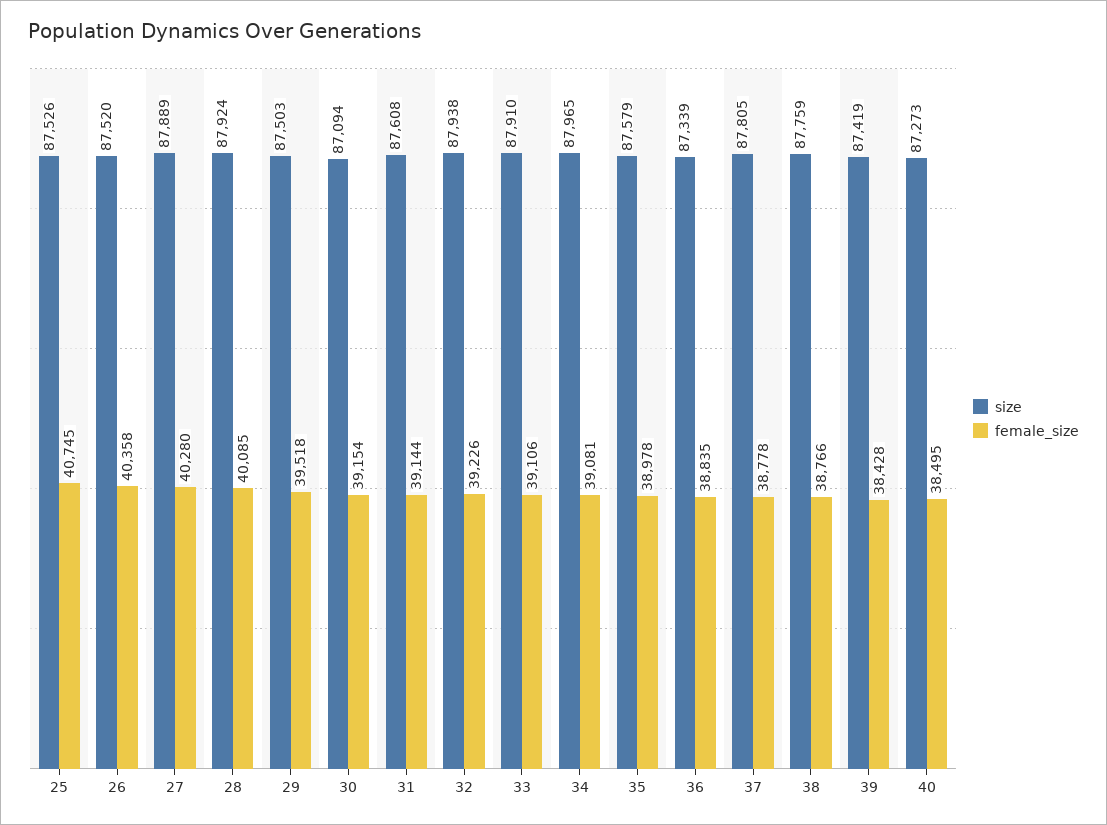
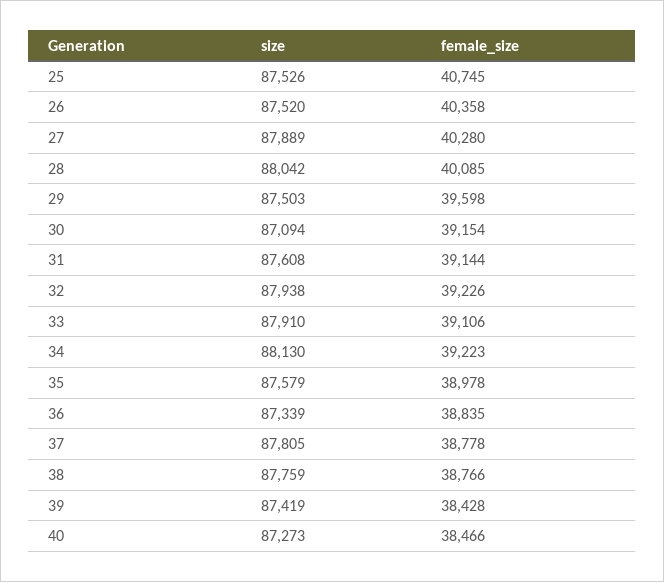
size, 28: 87924 -> 88042
female_size, 29: 39518 -> 39598
size, 34: 87965 -> 88130
female_size, 34: 39081 -> 39223
female_size, 40: 38495 -> 38466

